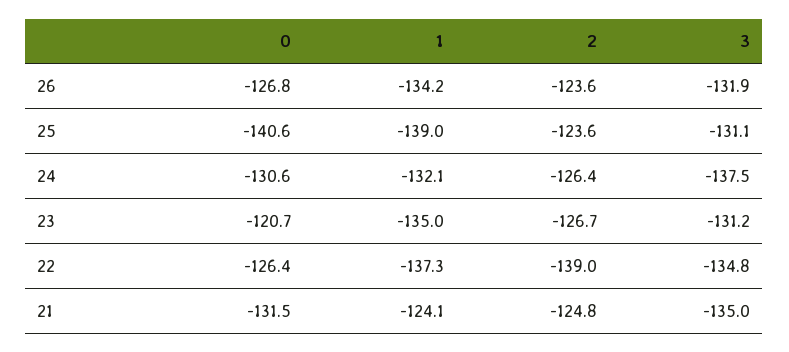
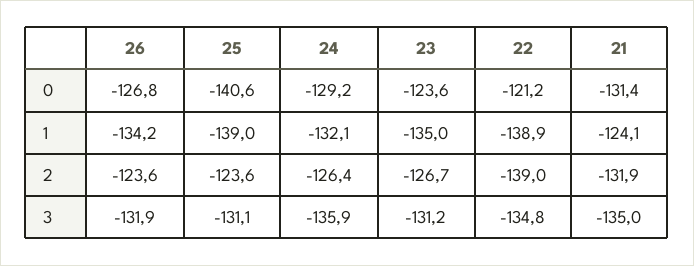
0, 24: -130.6 -> -129.2
3, 24: -137.5 -> -135.9
0, 23: -120.7 -> -123.6
0, 22: -126.4 -> -121.2
1, 22: -137.3 -> -138.9
0, 21: -131.5 -> -131.4
2, 21: -124.8 -> -131.9

